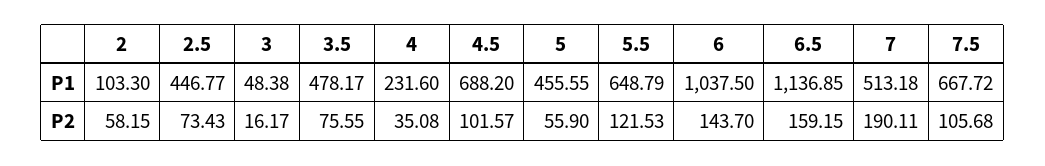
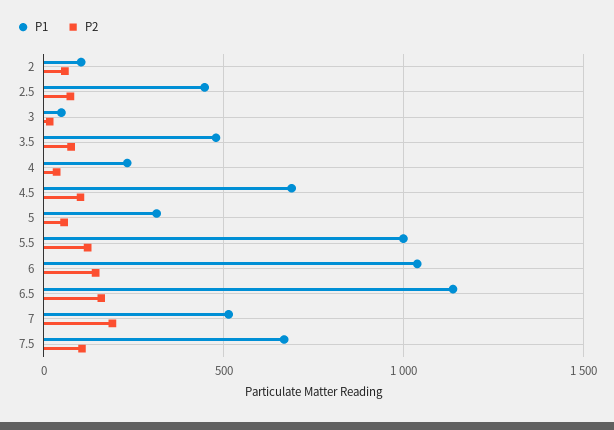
P1, 5: 455.55 -> 300
P1, 5.5: 648.79 -> 1000

